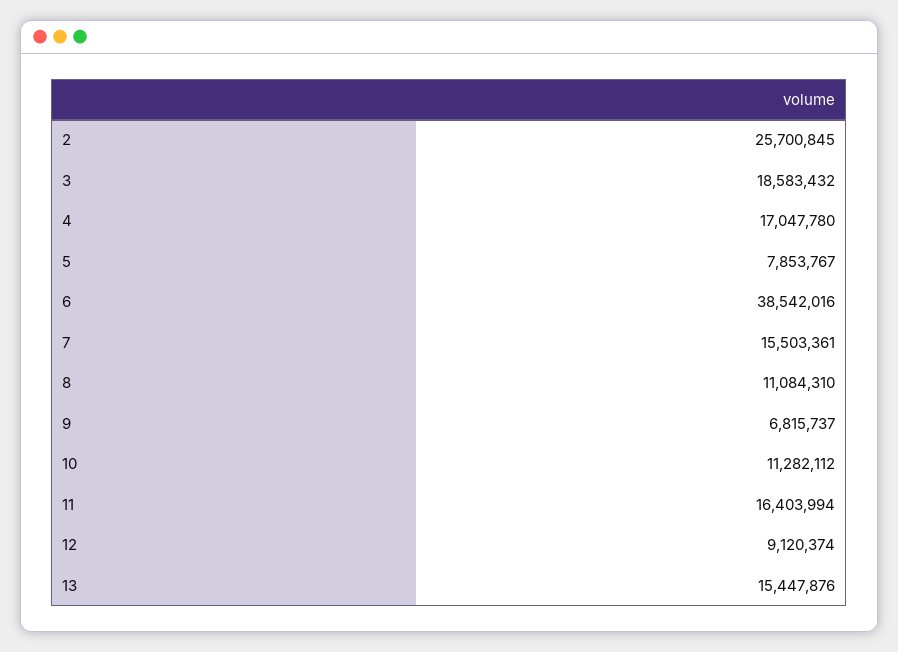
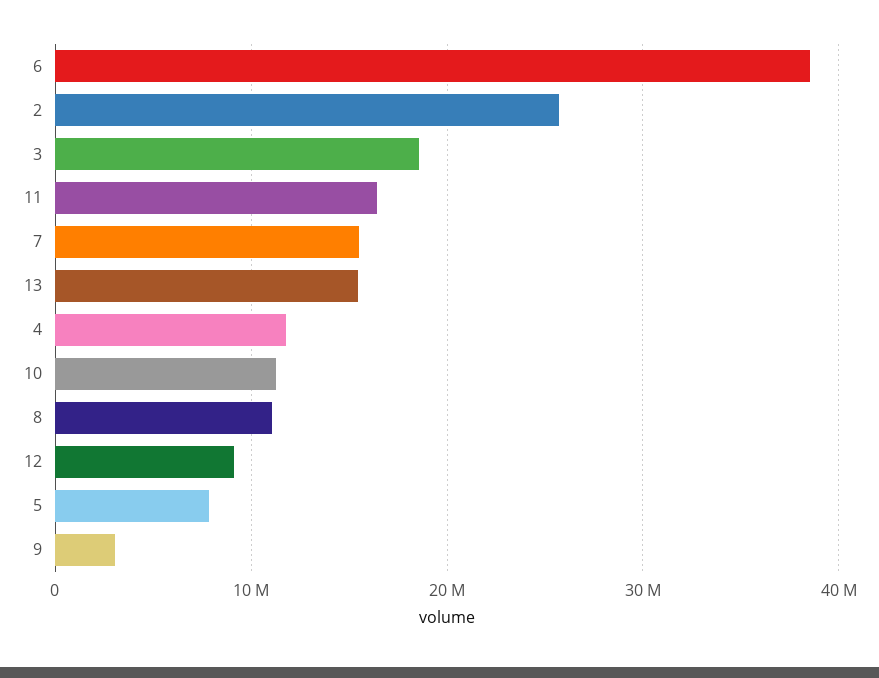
4: 17047780 -> 12000000
9: 6815737 -> 3000000

